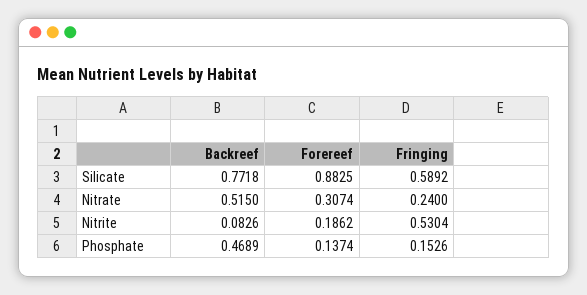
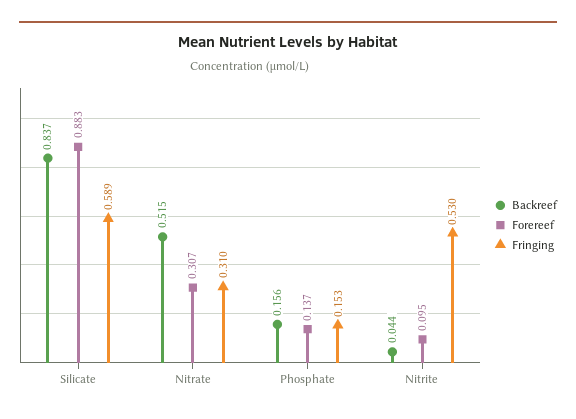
Backreef, Silicate: 0.7718 -> 0.837
Fringing, Nitrate: 0.24 -> 0.31
Backreef, Nitrite: 0.0826 -> 0.044
Forereef, Nitrite: 0.1862 -> 0.095
Backreef, Phosphate: 0.4689 -> 0.156

